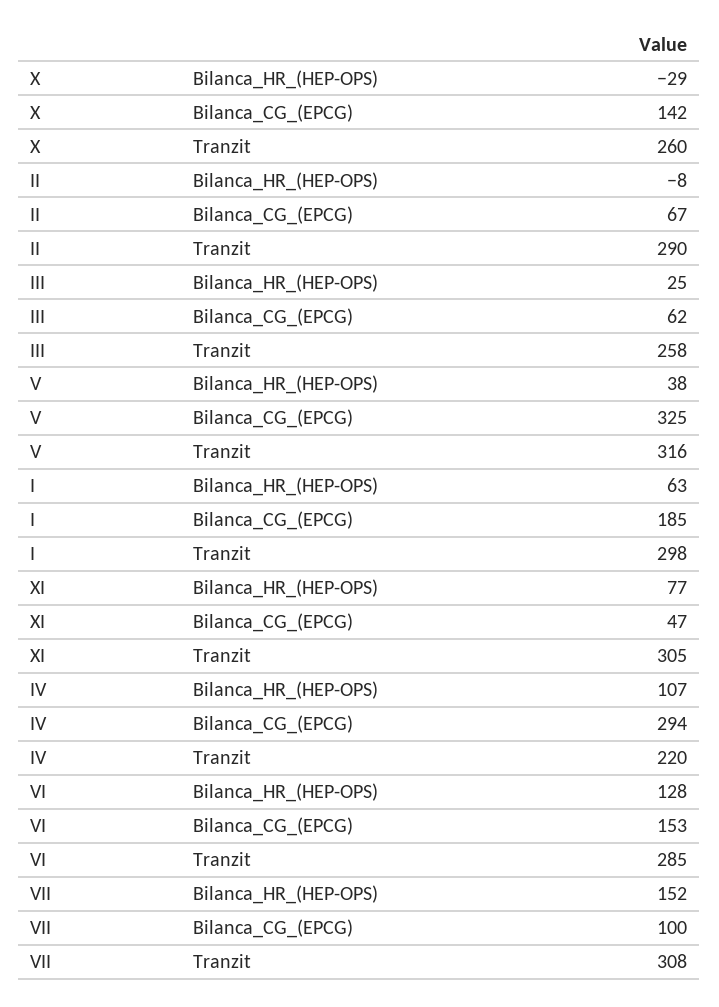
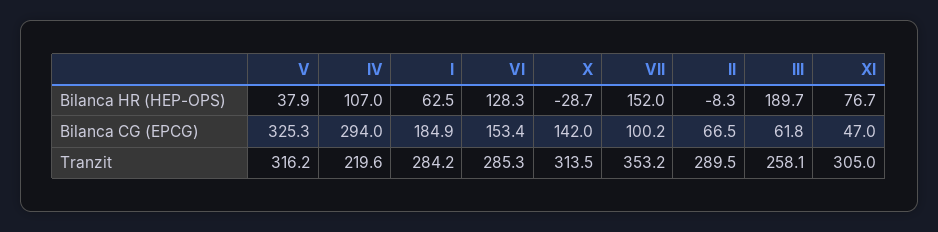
X, Tranzit: 260 -> 313.5
III, Bilanca_HR_(HEP-OPS): 25 -> 189.7
I, Tranzit: 298 -> 284.2
VII, Tranzit: 308 -> 353.2

